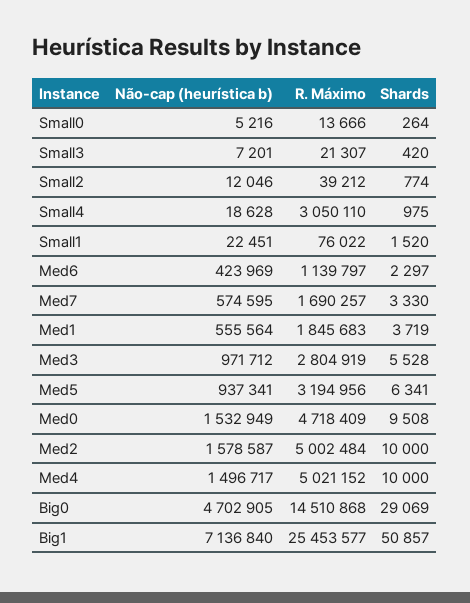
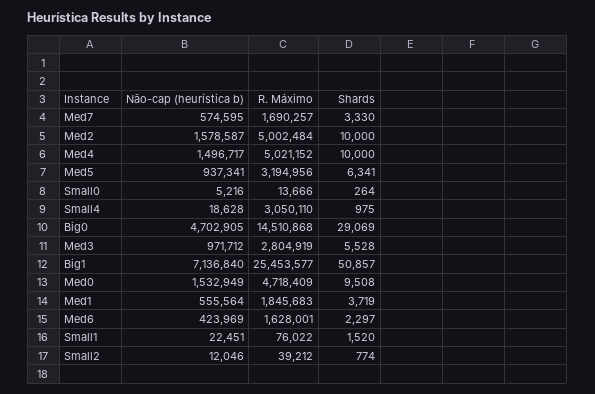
Não-cap (heurística b), Small3: 7201 -> none
R. Máximo, Small3: 21307 -> none
Shards, Small3: 420 -> none
R. Máximo, Med6: 1139797 -> 1628001

